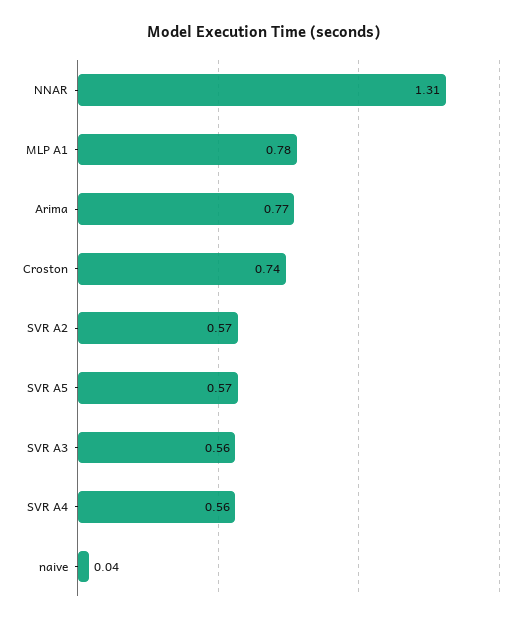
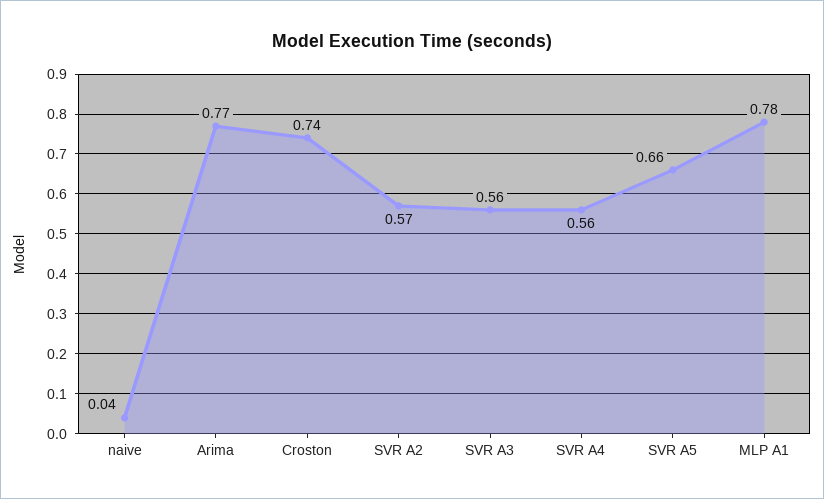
NNAR: 1.31 -> none
SVR A5: 0.57 -> 0.66

